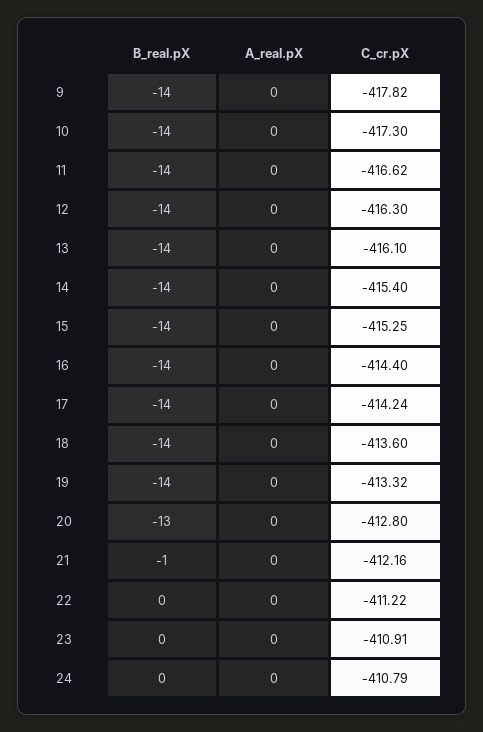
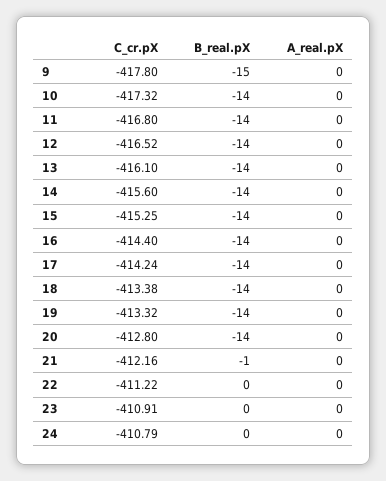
B_real.pX, 9: -14 -> -15
C_cr.pX, 9: -417.82 -> -417.8
C_cr.pX, 10: -417.3 -> -417.32
C_cr.pX, 11: -416.62 -> -416.8
C_cr.pX, 12: -416.3 -> -416.52
C_cr.pX, 14: -415.4 -> -415.6
C_cr.pX, 18: -413.6 -> -413.38
B_real.pX, 20: -13 -> -14

